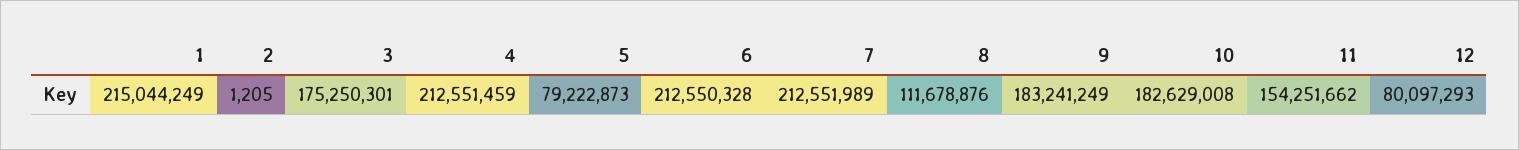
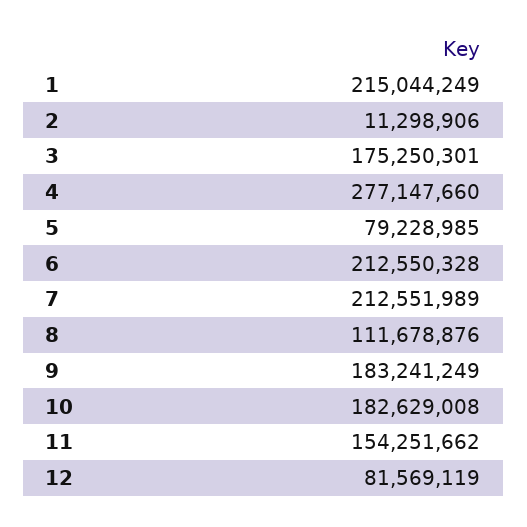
2: 1205 -> 11298906
4: 212551459 -> 277147660
5: 79222873 -> 79228985
12: 80097293 -> 81569119

